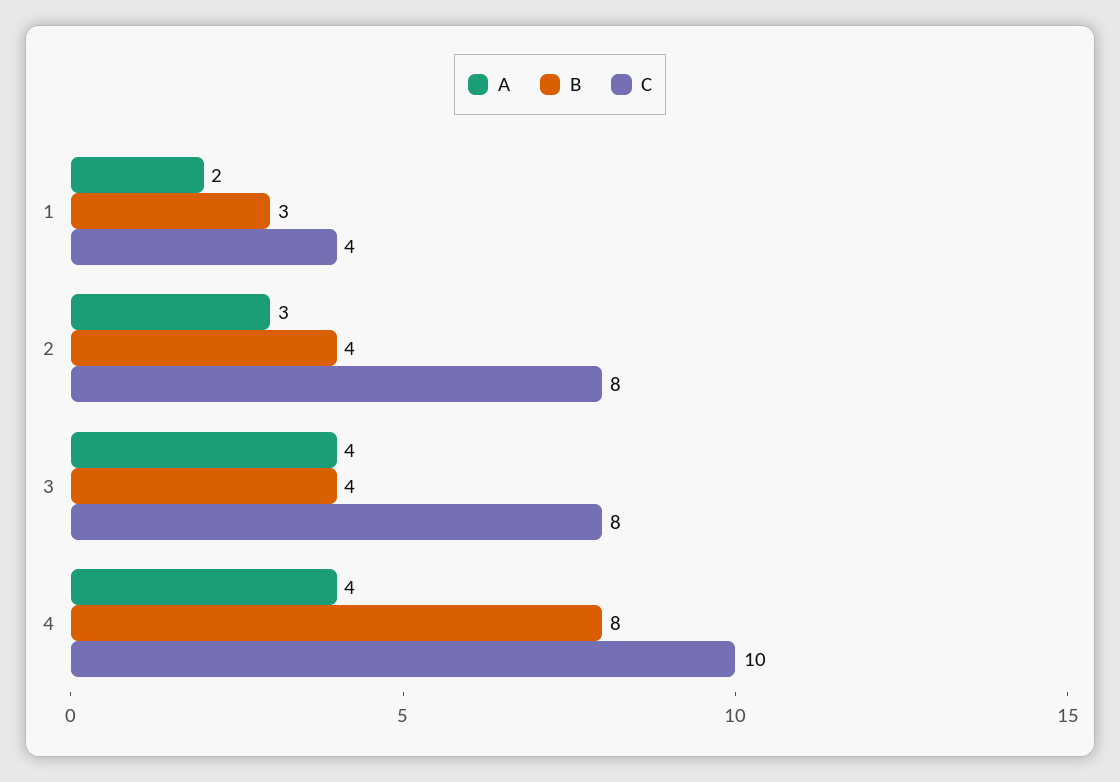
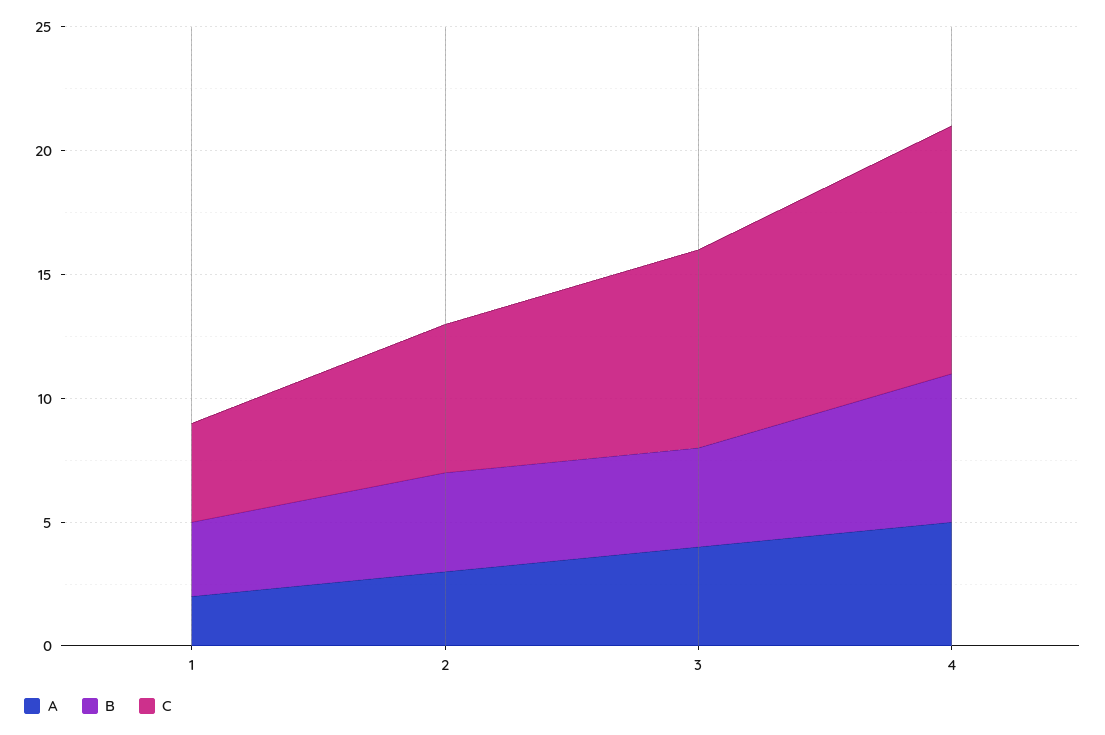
C, 2: 8 -> 6
A, 4: 4 -> 5
B, 4: 8 -> 6

